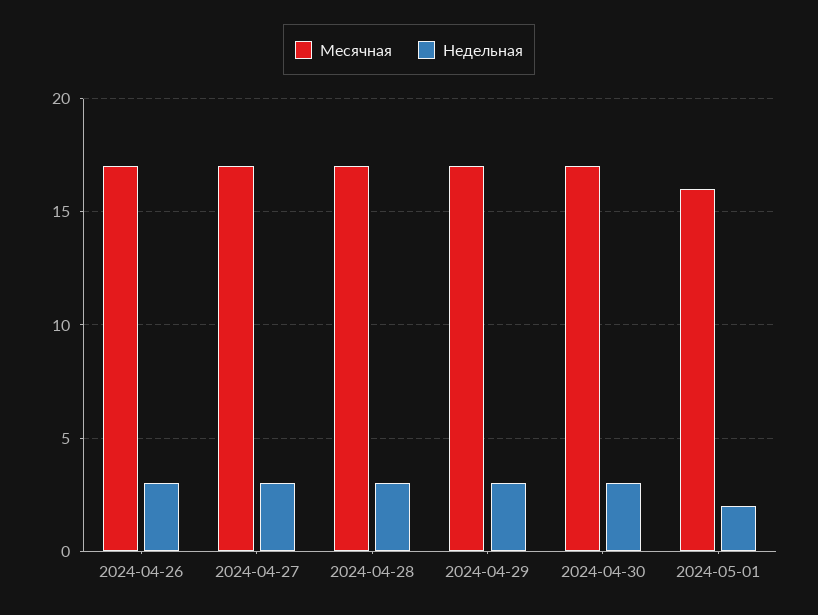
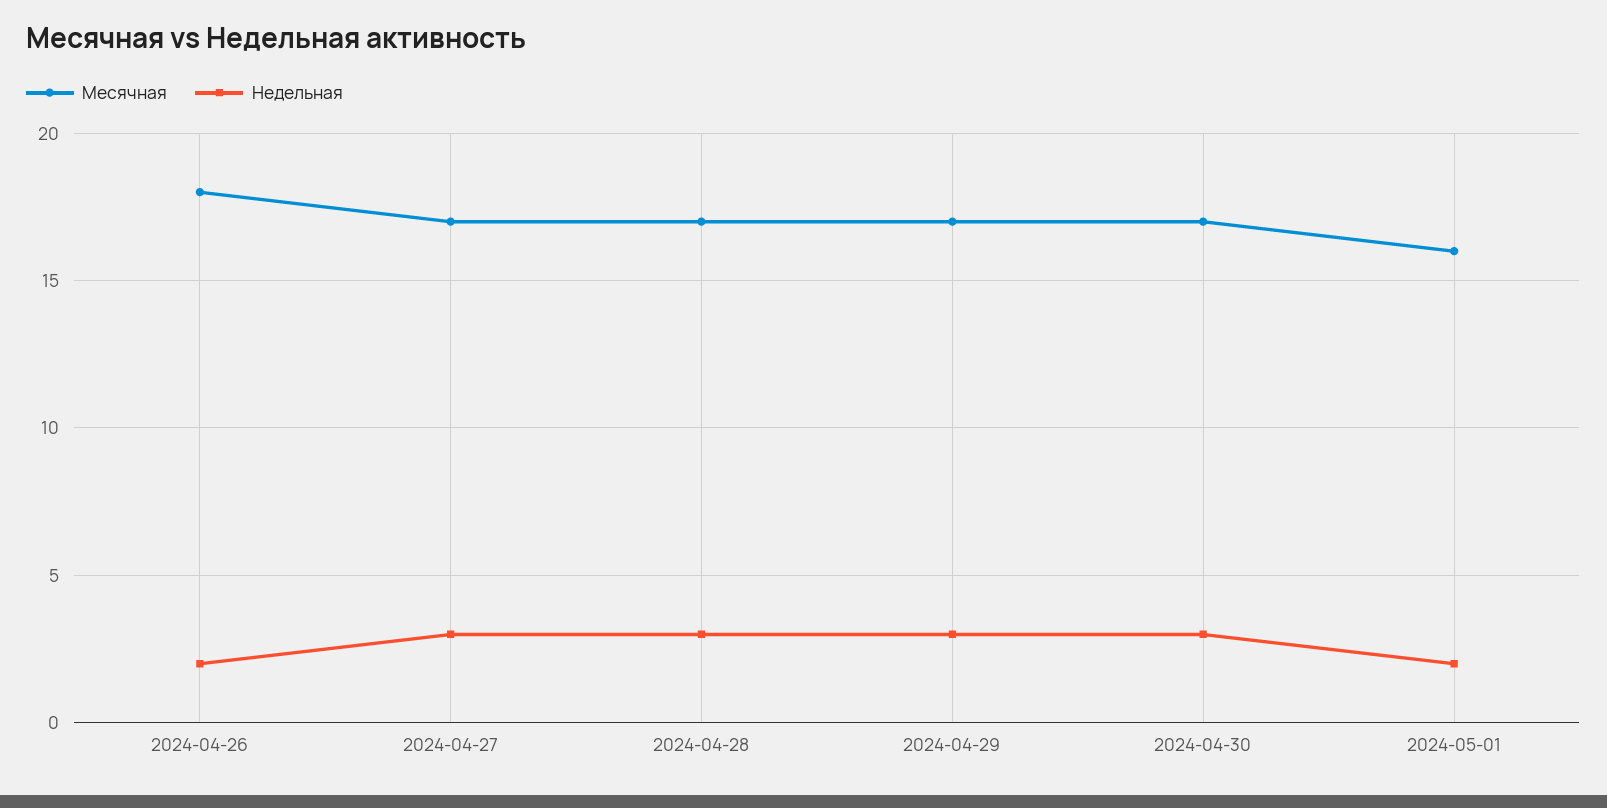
Месячная, 2024-04-26: 17 -> 18
Недельная, 2024-04-26: 3 -> 2

